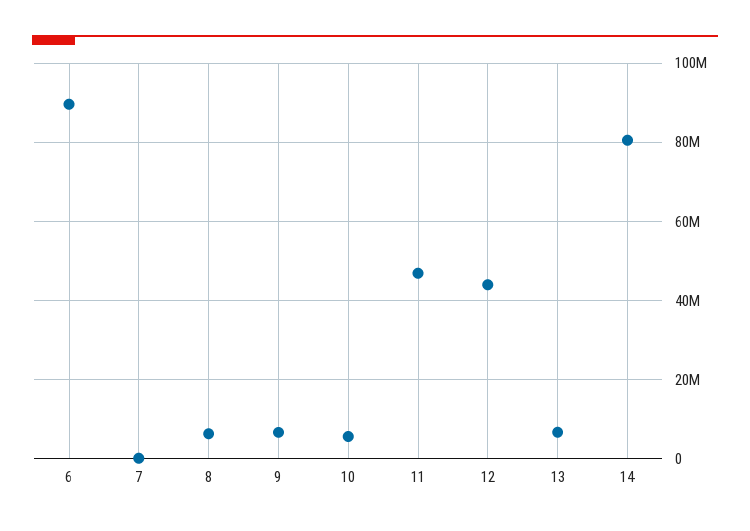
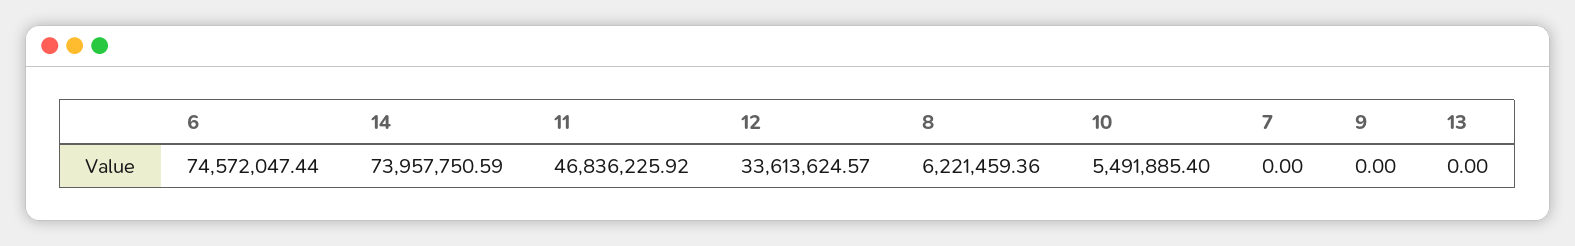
6: 90000000 -> 74572047.44
9: 6000000 -> 0
12: 44000000 -> 33613624.57
13: 6000000 -> 0
14: 80000000 -> 73957750.59

